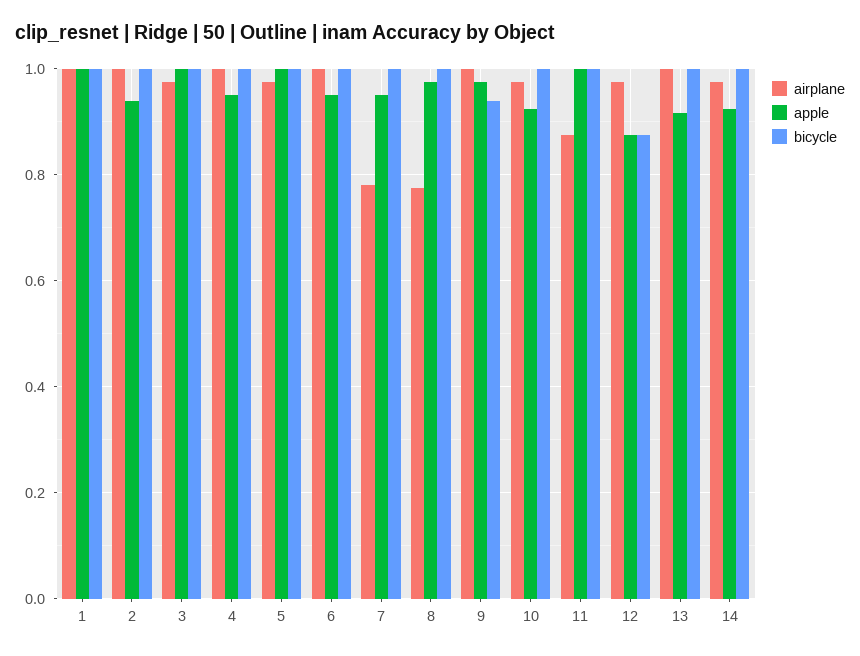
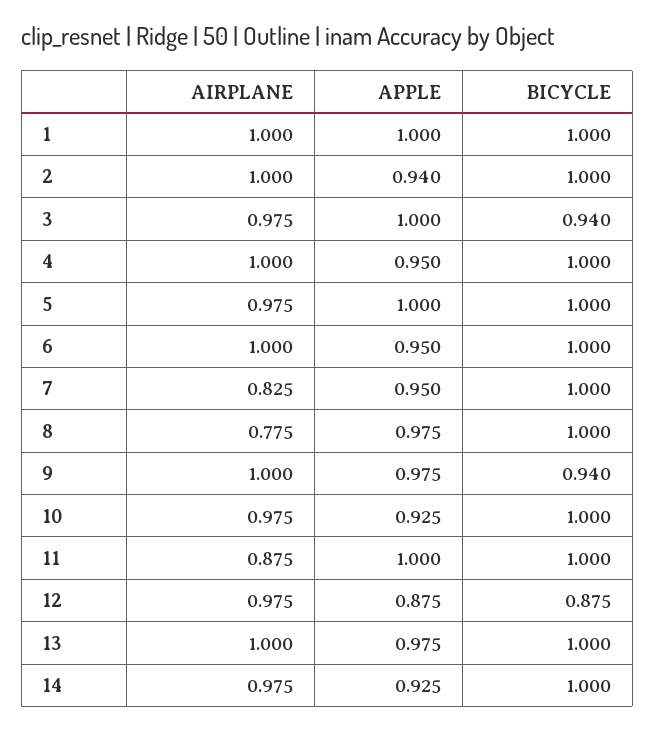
bicycle, 3: 1 -> 0.94
airplane, 7: 0.78 -> 0.825
apple, 13: 0.92 -> 0.975

